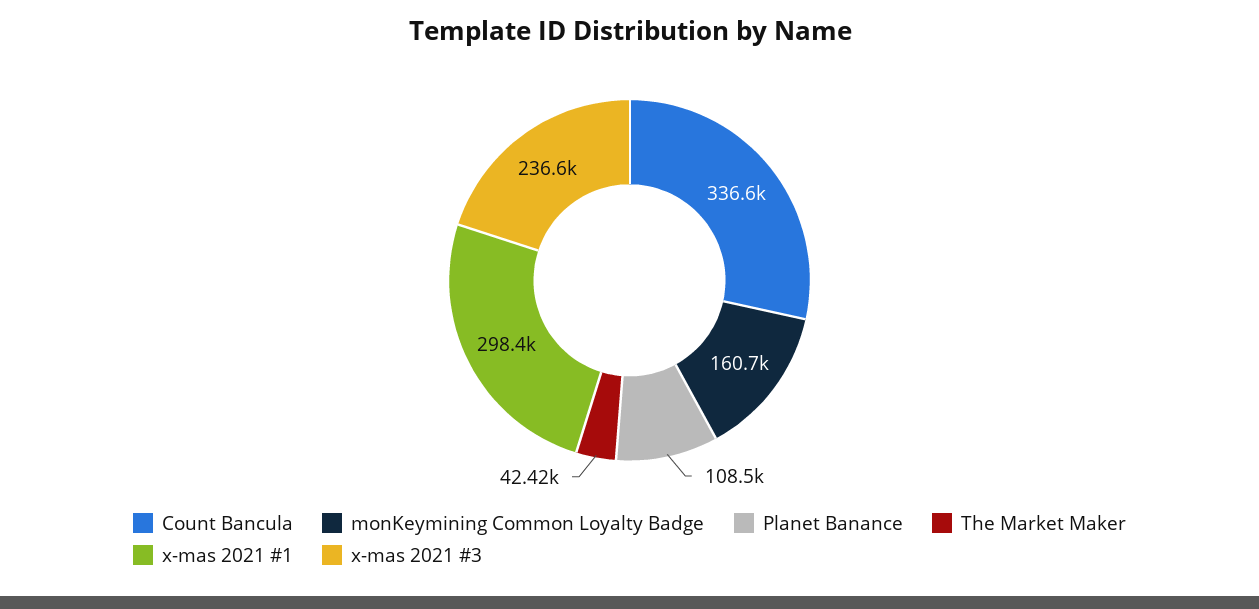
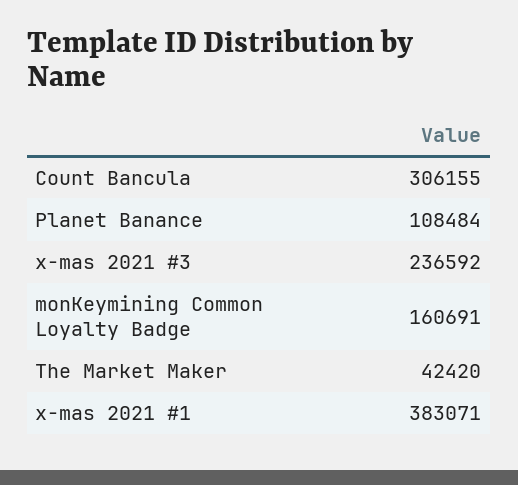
Count Bancula: 336600 -> 306155
x-mas 2021 #1: 298400 -> 383071

